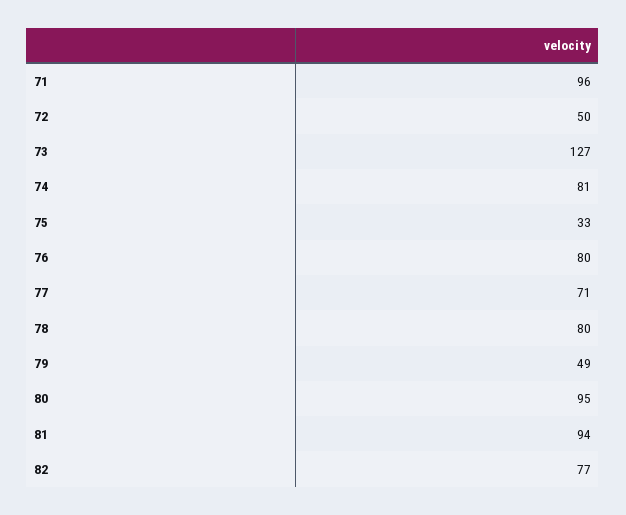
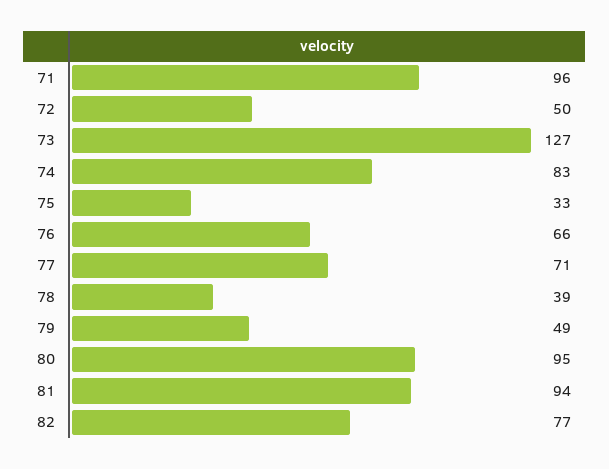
74: 81 -> 83
76: 80 -> 66
78: 80 -> 39

